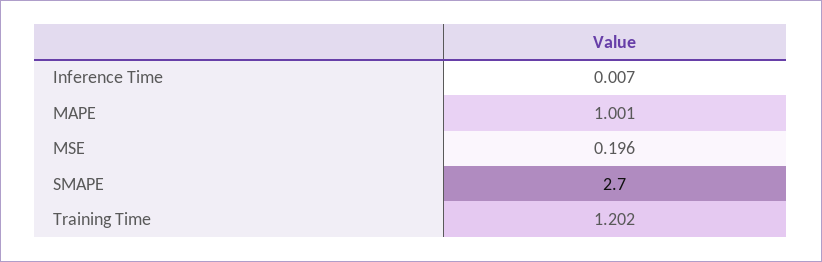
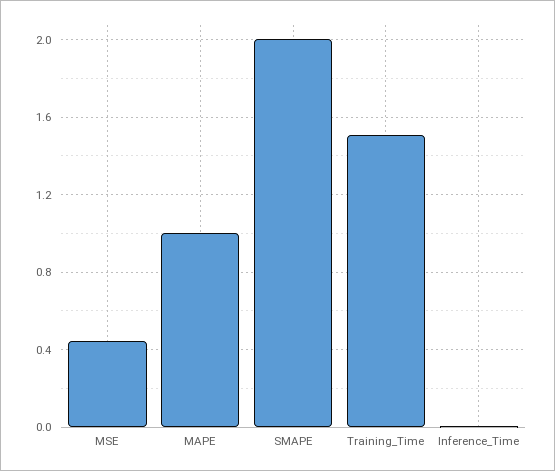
MSE: 0.196 -> 0.45
SMAPE: 2.7 -> 2
Training Time: 1.202 -> 1.5

